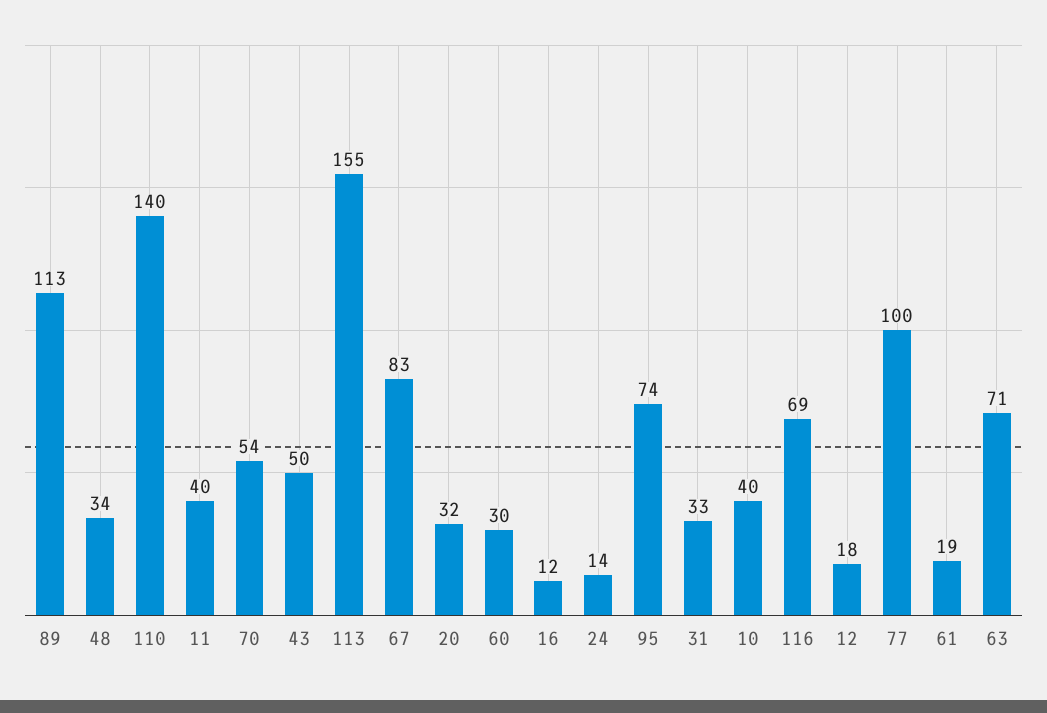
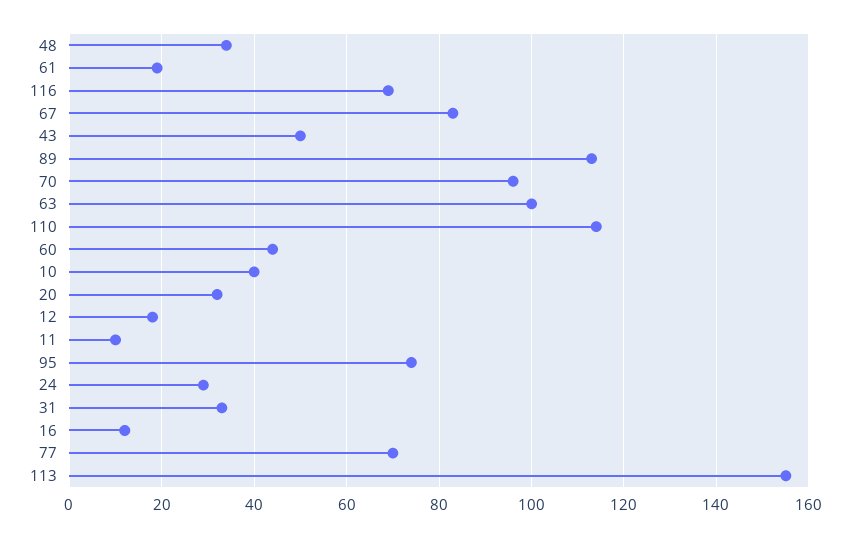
110: 140 -> 115
11: 40 -> 10
70: 54 -> 95
60: 30 -> 45
24: 14 -> 30
77: 100 -> 70
63: 71 -> 100

